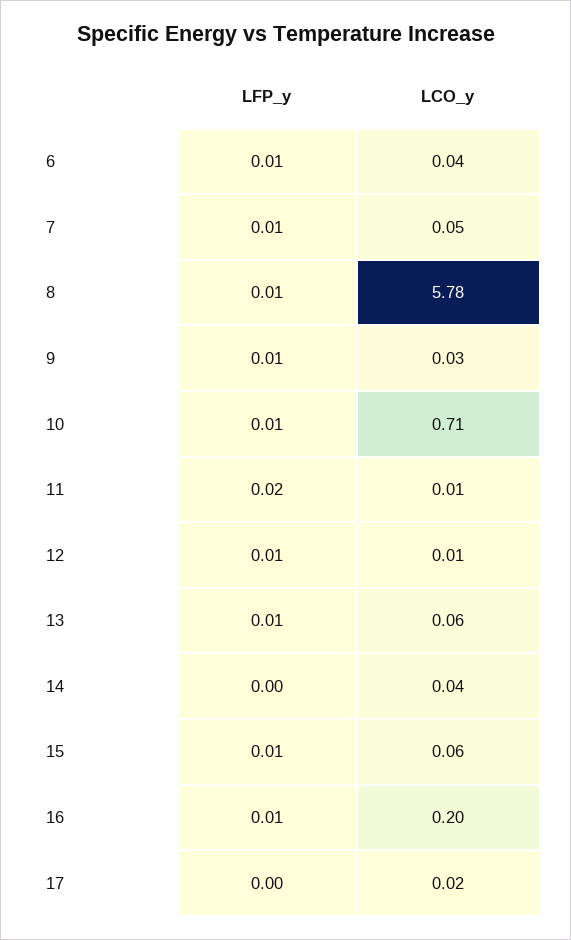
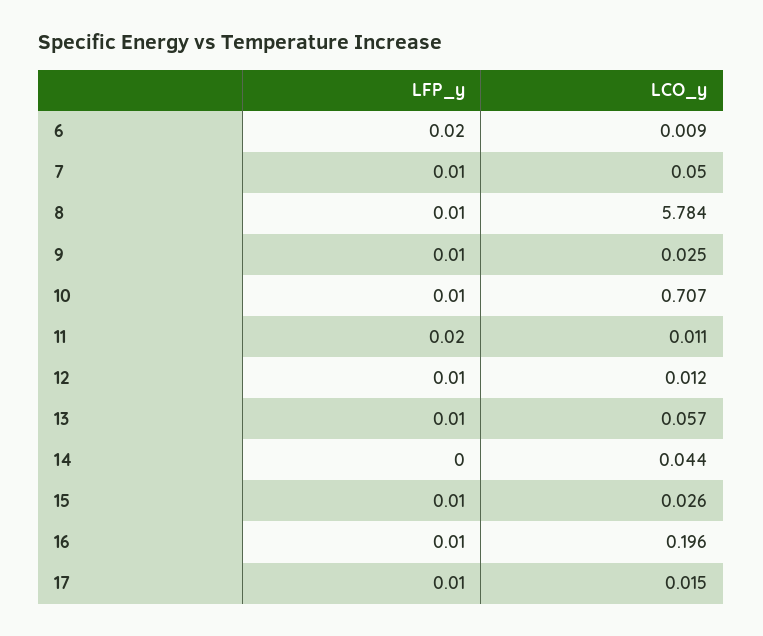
LFP_y, 6: 0.01 -> 0.02
LCO_y, 6: 0.04 -> 0.009
LCO_y, 15: 0.06 -> 0.026
LFP_y, 17: 0 -> 0.01

